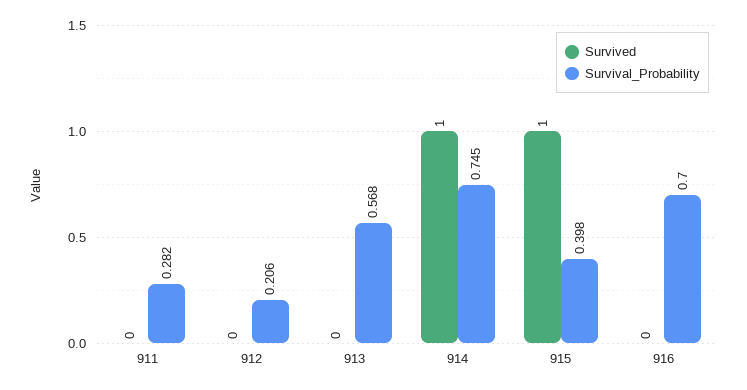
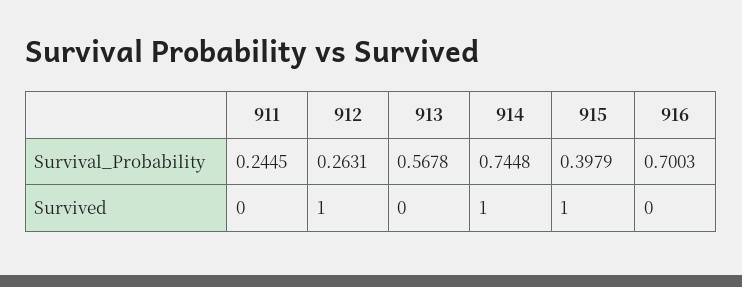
Survival_Probability, 911: 0.282 -> 0.2445
Survived, 912: 0 -> 1
Survival_Probability, 912: 0.206 -> 0.2631

